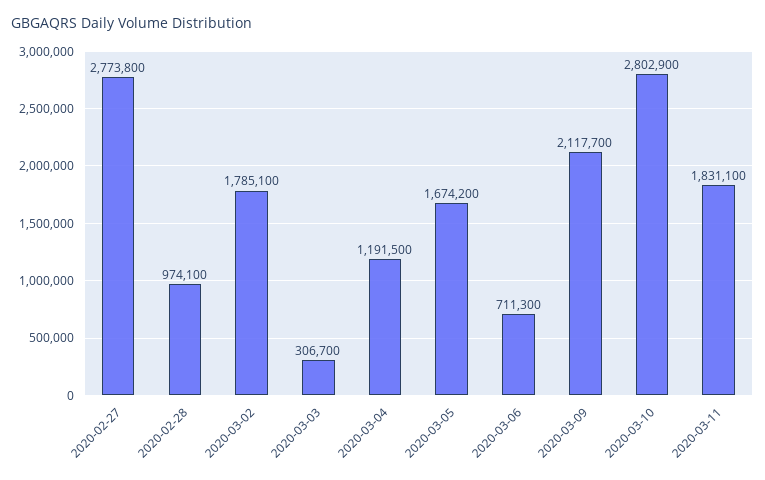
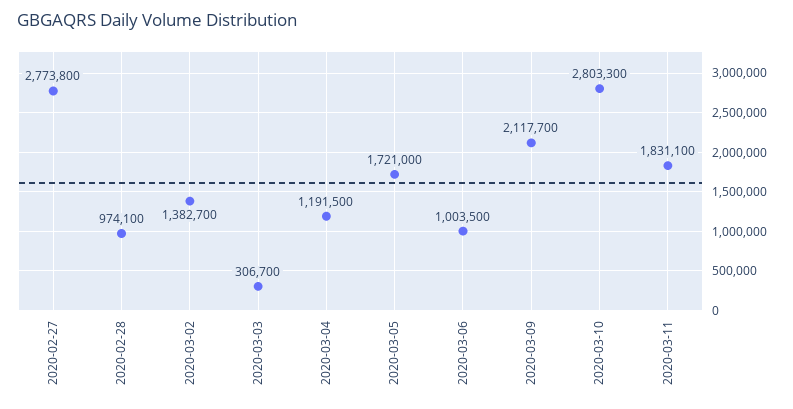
2020-03-02: 1785100 -> 1382700
2020-03-05: 1674200 -> 1721000
2020-03-06: 711300 -> 1003500
2020-03-10: 2802900 -> 2803300

